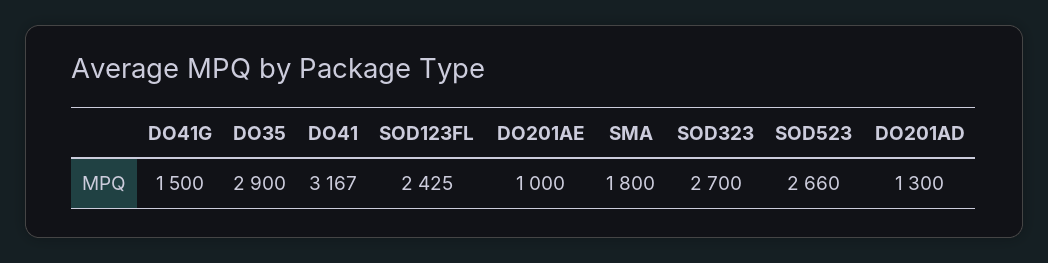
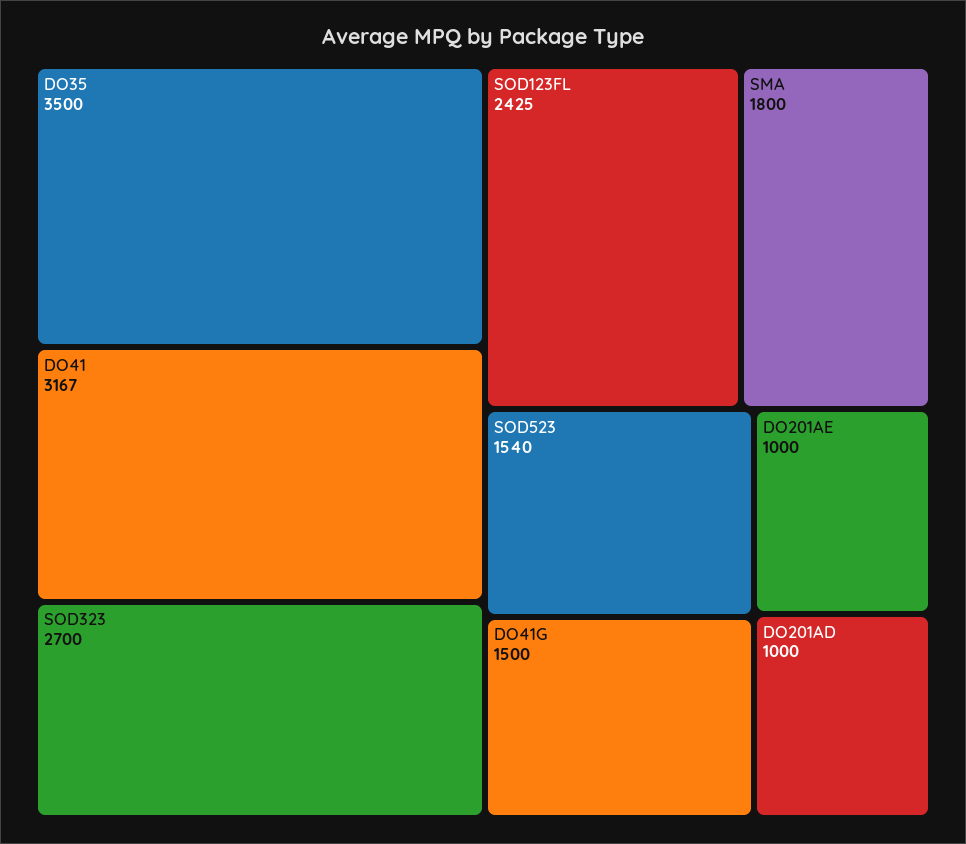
DO35: 2900 -> 3500
SOD523: 2660 -> 1540
DO201AD: 1300 -> 1000

